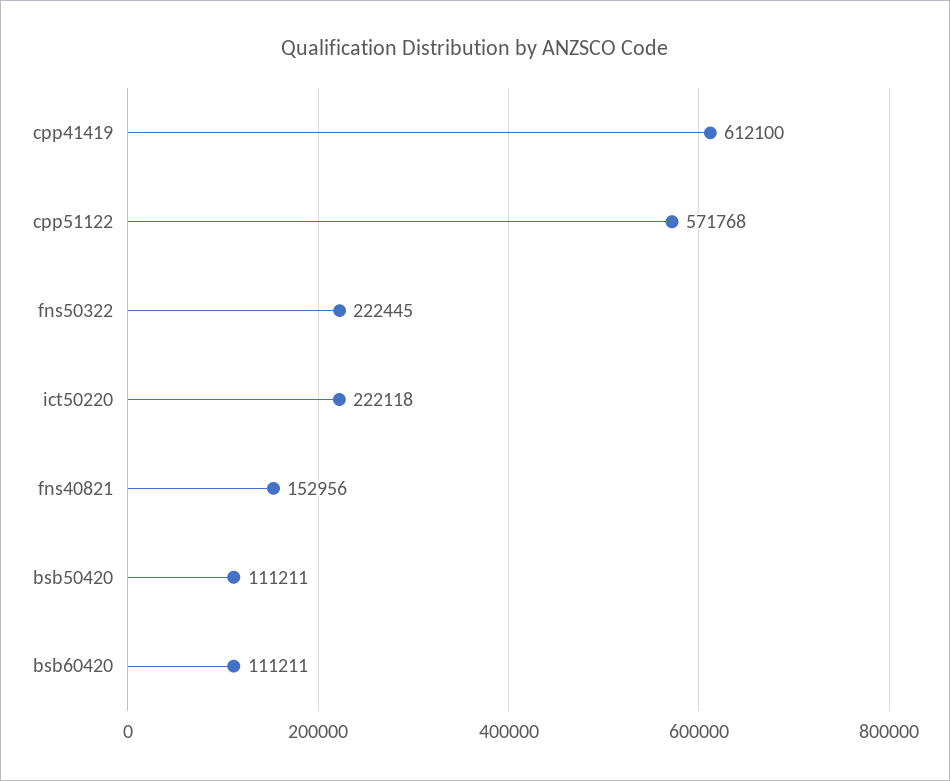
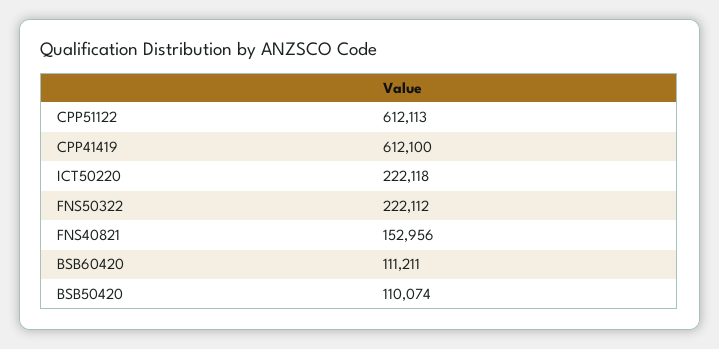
cpp51122: 571768 -> 612113
fns50322: 222445 -> 222112
bsb50420: 111211 -> 110074

